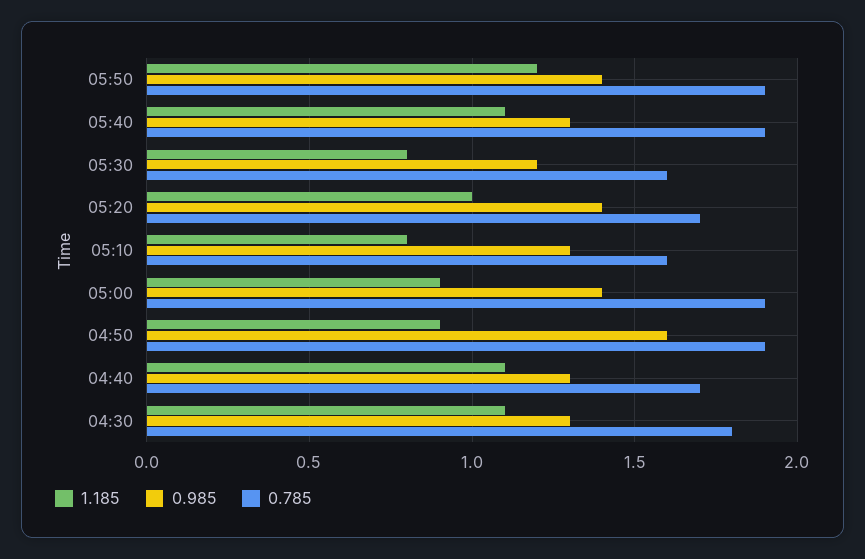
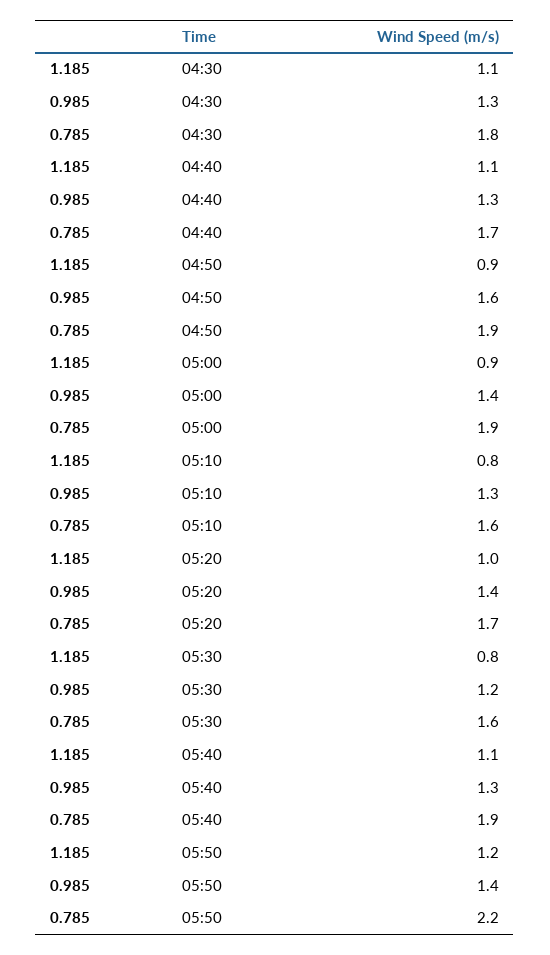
0.785, 05:50: 1.9 -> 2.2

